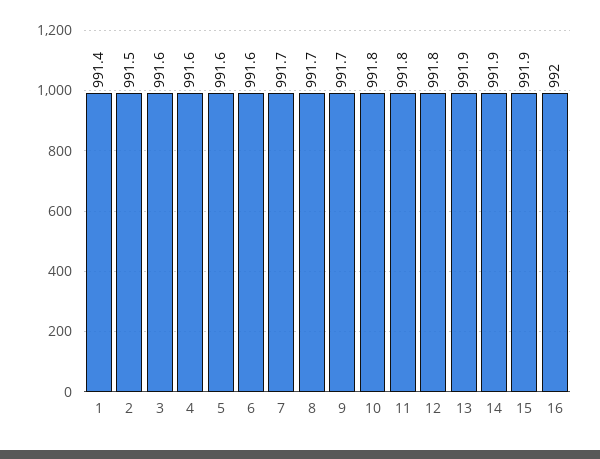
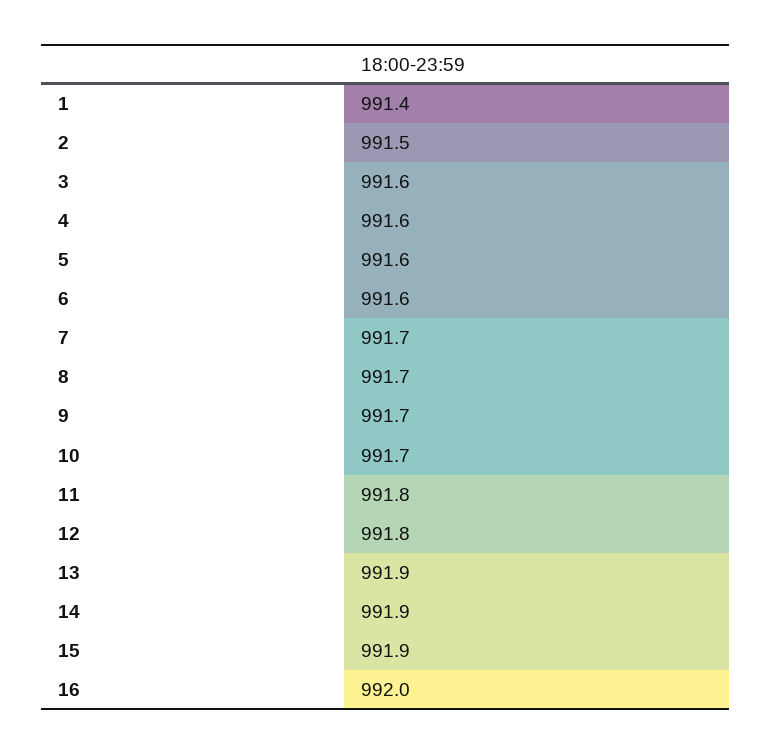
10: 991.8 -> 991.7

